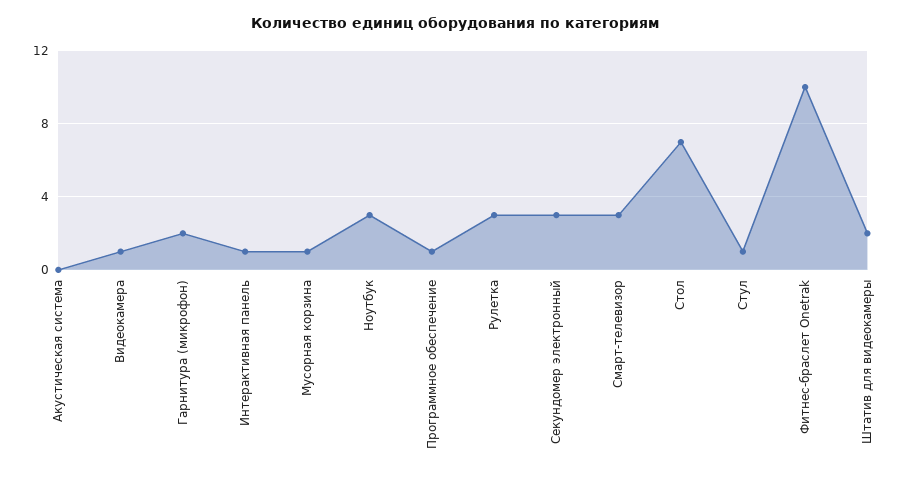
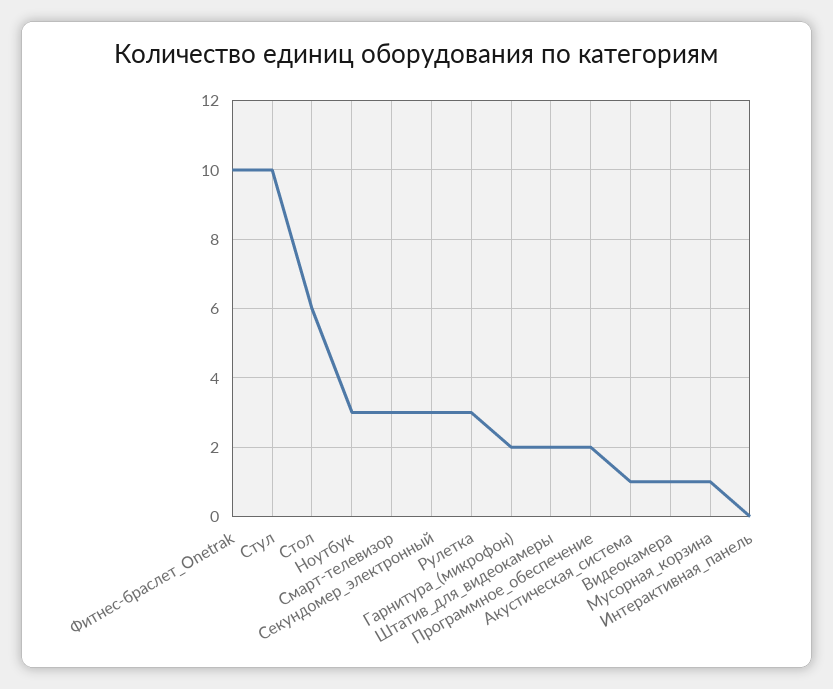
Акустическая система: 0 -> 1
Интерактивная панель: 1 -> 0
Программное обеспечение: 1 -> 2
Стол: 7 -> 6
Стул: 1 -> 10

